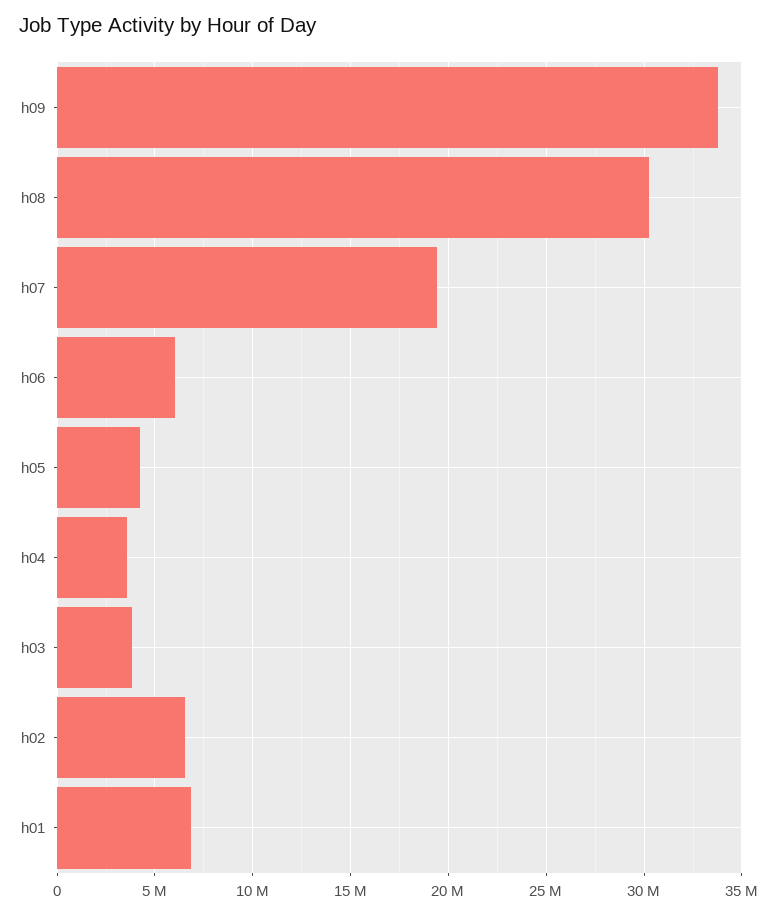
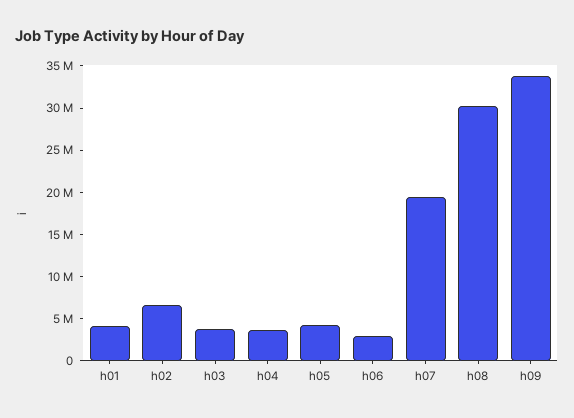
h06: 6000000 -> 3000000
h01: 7000000 -> 4000000

